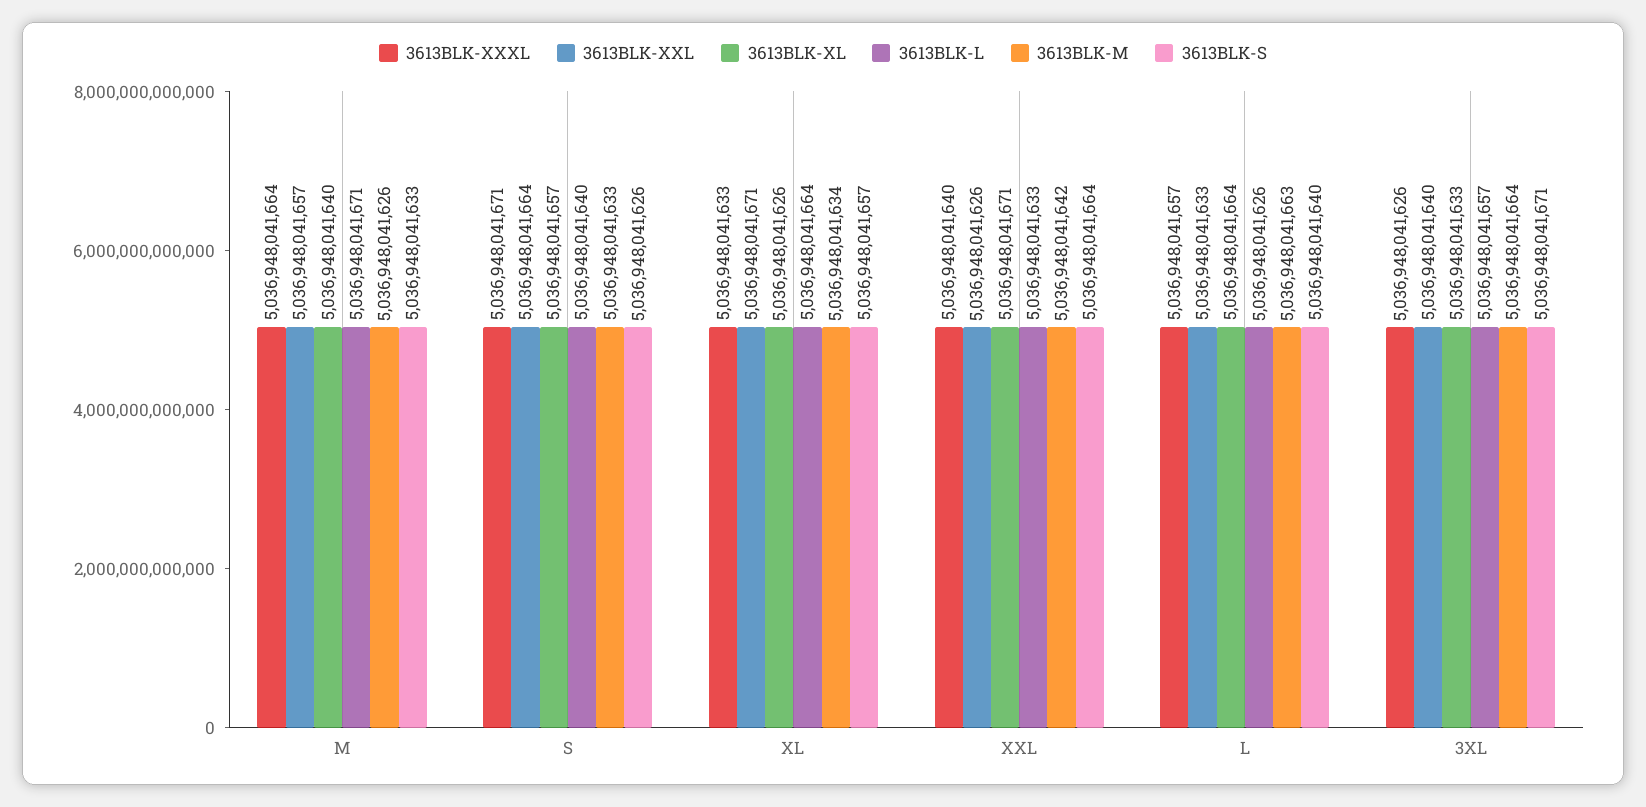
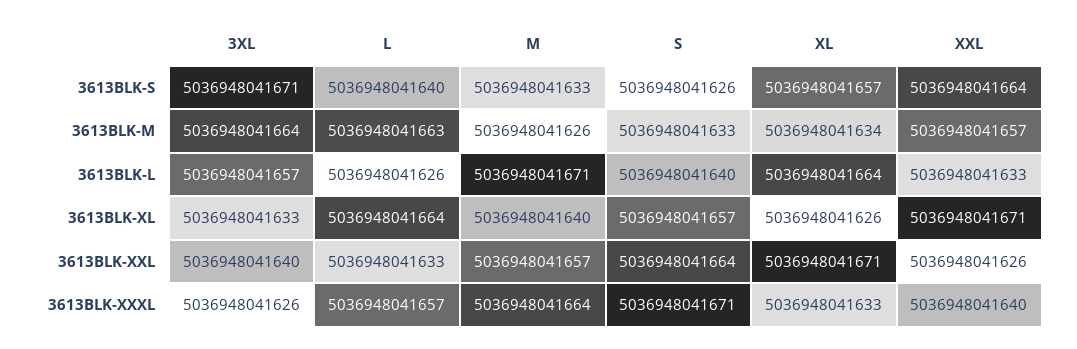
3613BLK-M, XXL: 5036948041642 -> 5036948041657

